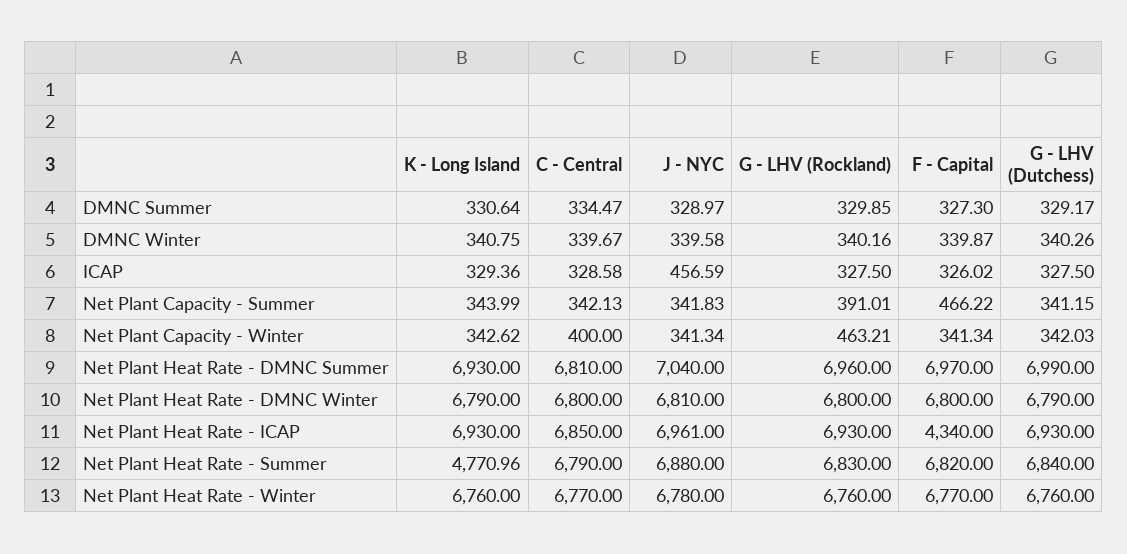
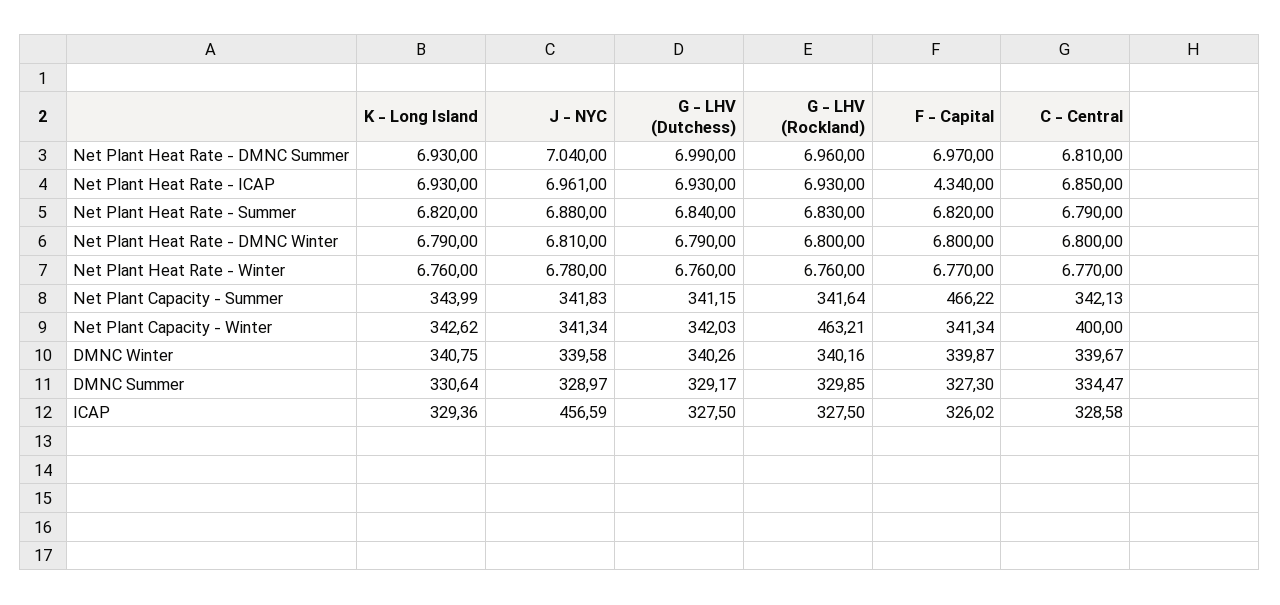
G - LHV (Rockland), Net Plant Capacity - Summer: 391.01 -> 341.64
K - Long Island, Net Plant Heat Rate - Summer: 4770.96 -> 6820

